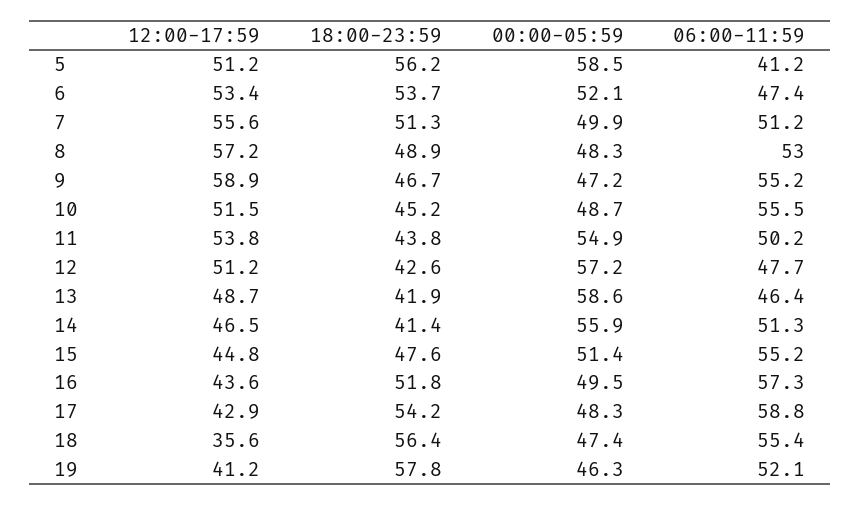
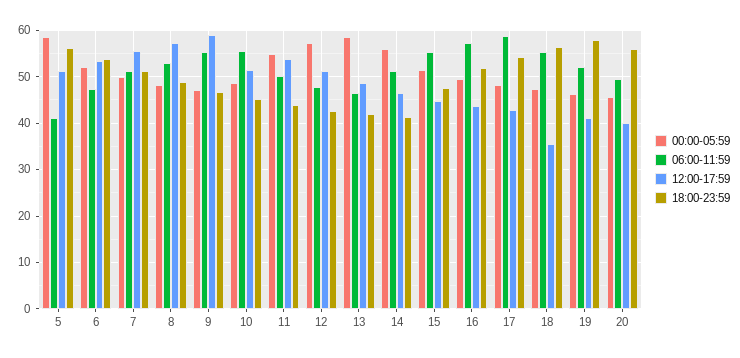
00:00-05:59, 20: none -> 46
06:00-11:59, 20: none -> 50
12:00-17:59, 20: none -> 40
18:00-23:59, 20: none -> 56

